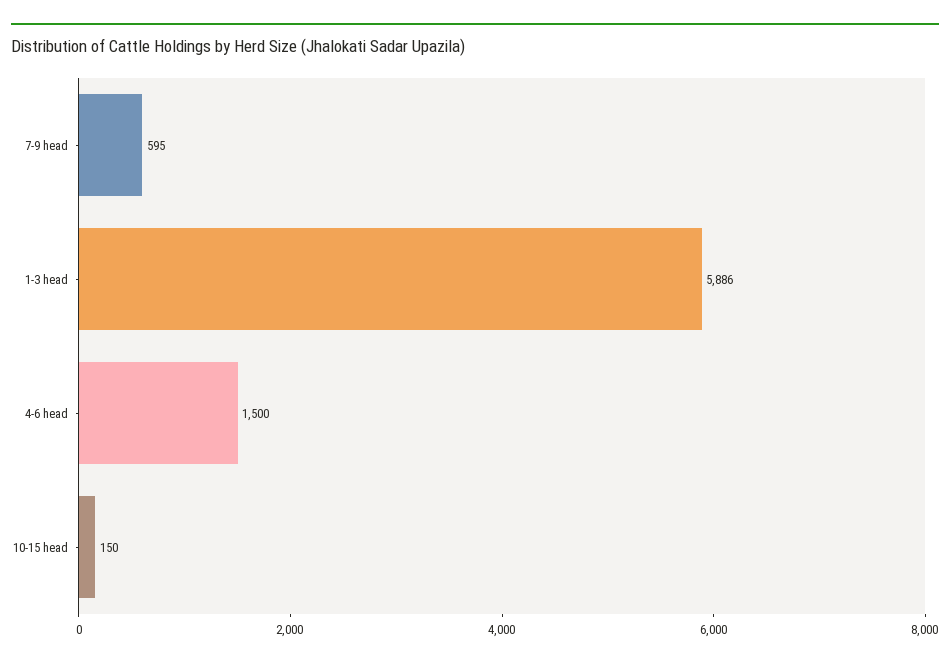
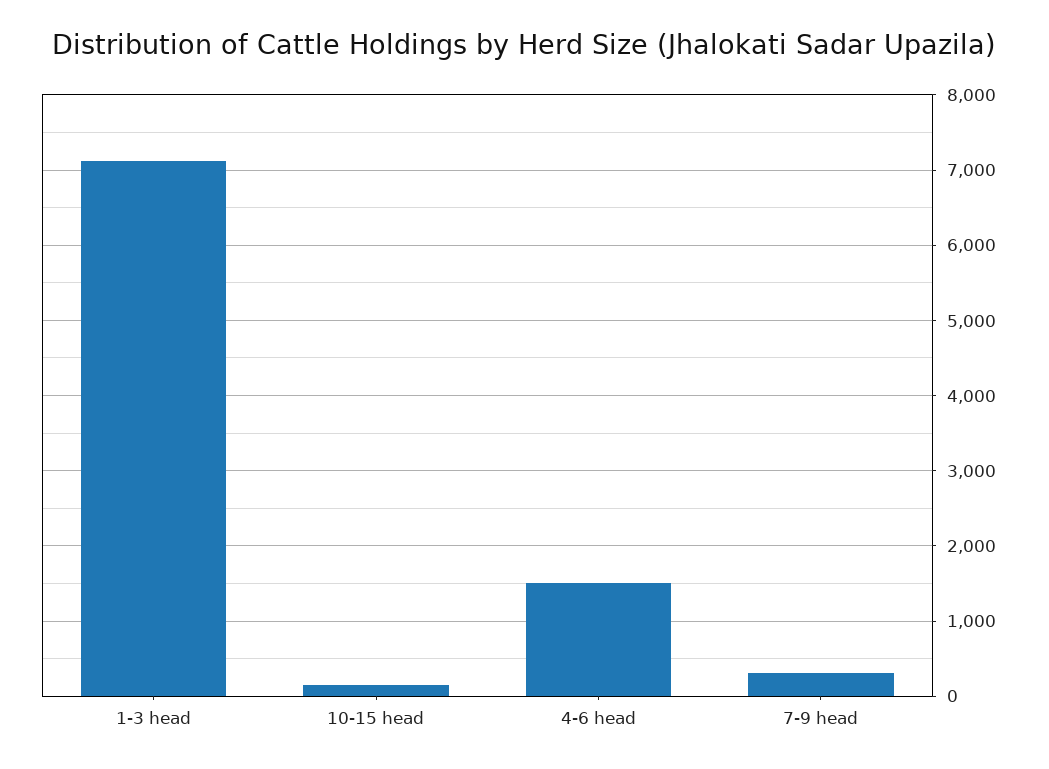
7-9 head: 595 -> 300
1-3 head: 5886 -> 7100

